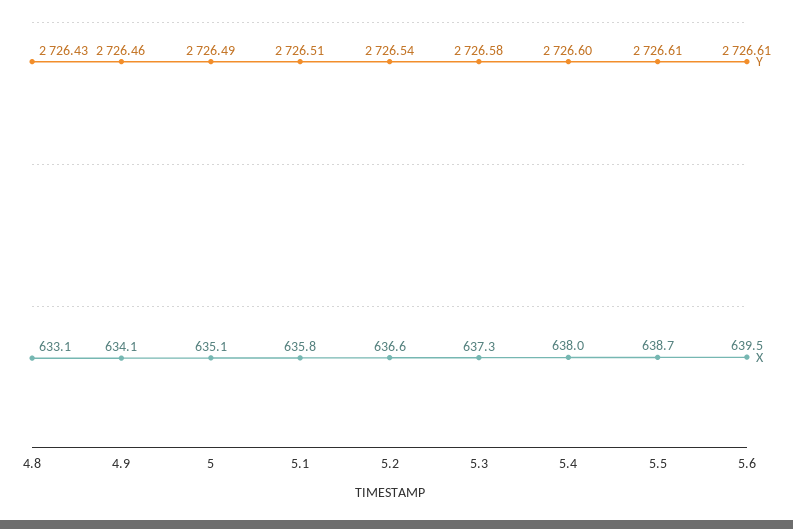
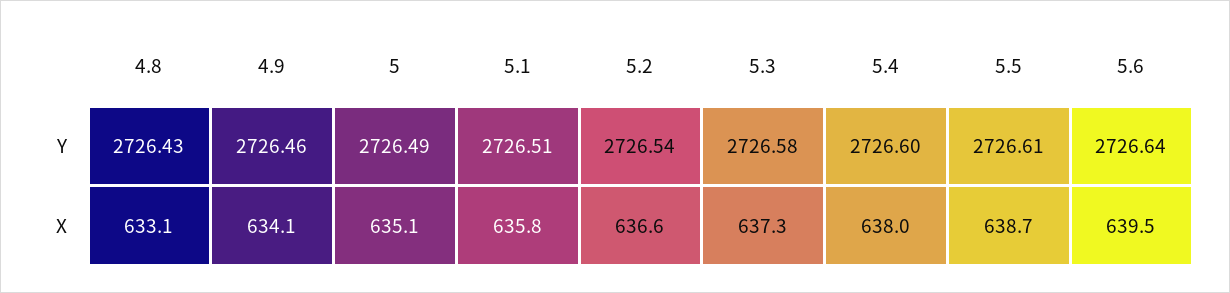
Y, 5.6: 2726.61 -> 2726.64

